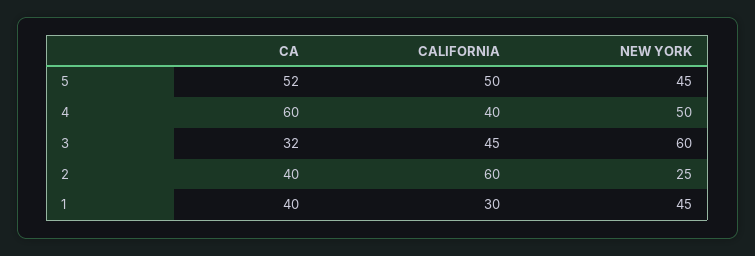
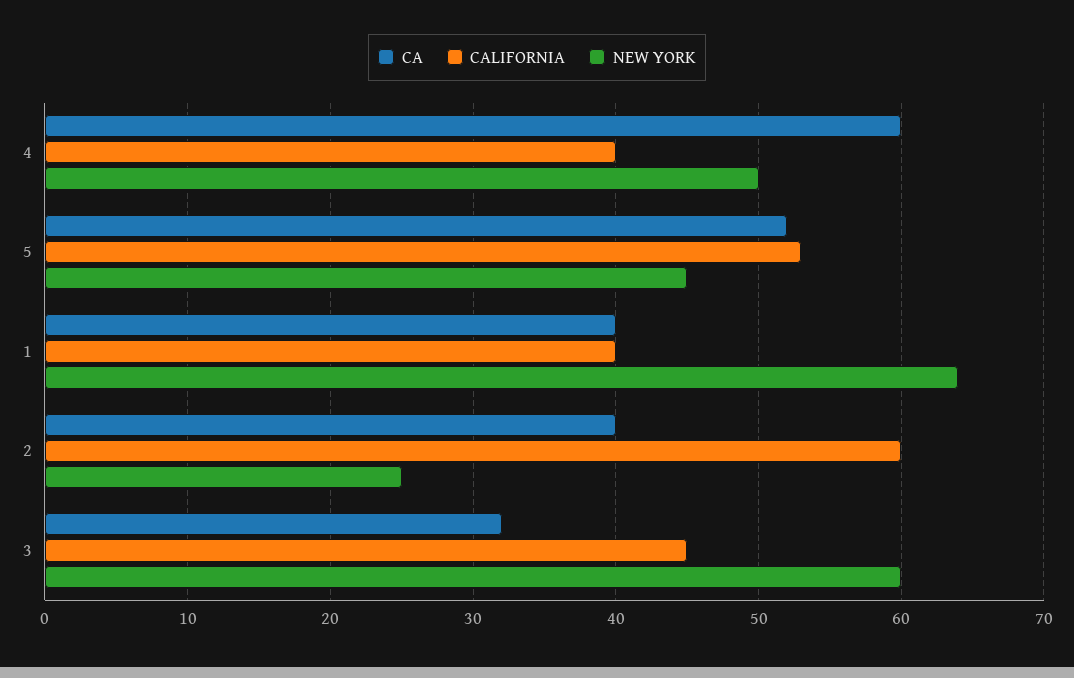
CALIFORNIA, 5: 50 -> 53
CALIFORNIA, 1: 30 -> 40
NEW YORK, 1: 45 -> 64

